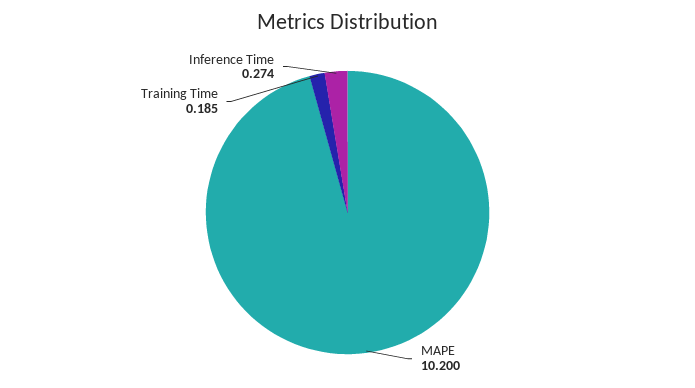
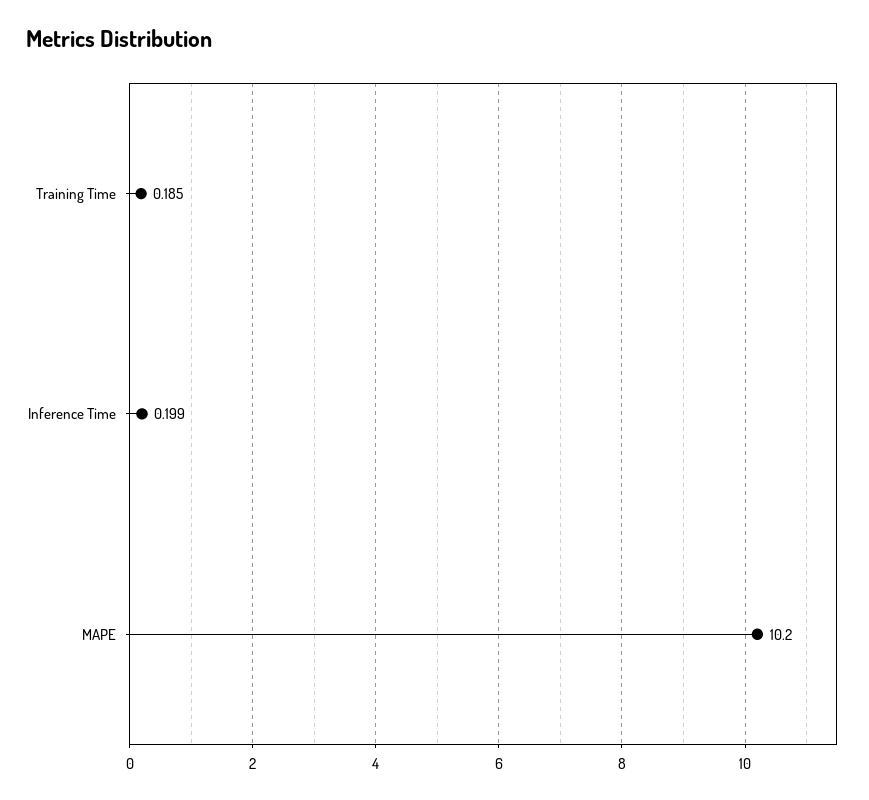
Inference Time: 0.274 -> 0.199

